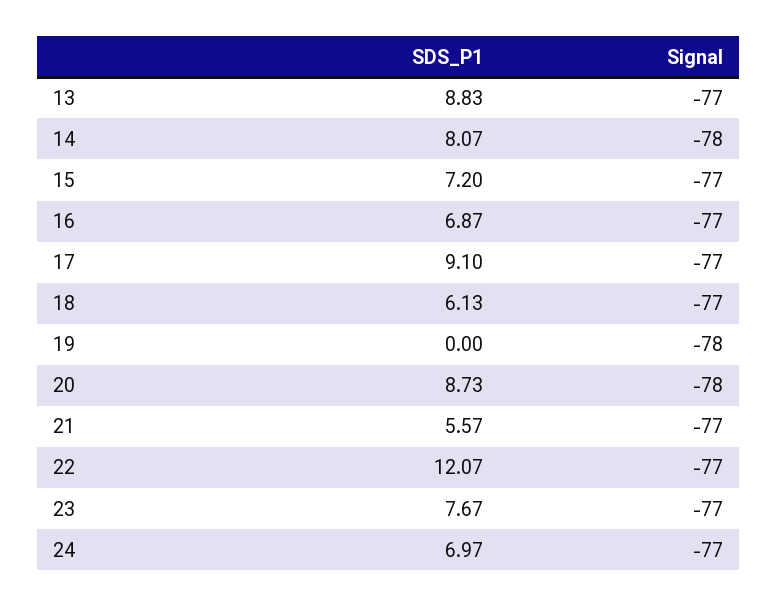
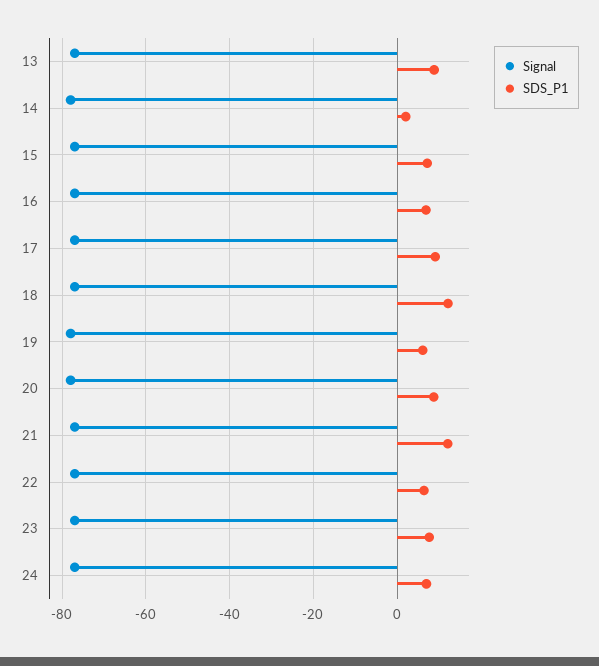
SDS_P1, 14: 8.07 -> 2
SDS_P1, 18: 6.13 -> 12
SDS_P1, 19: 0 -> 6
SDS_P1, 21: 5.57 -> 12
SDS_P1, 22: 12.07 -> 6

